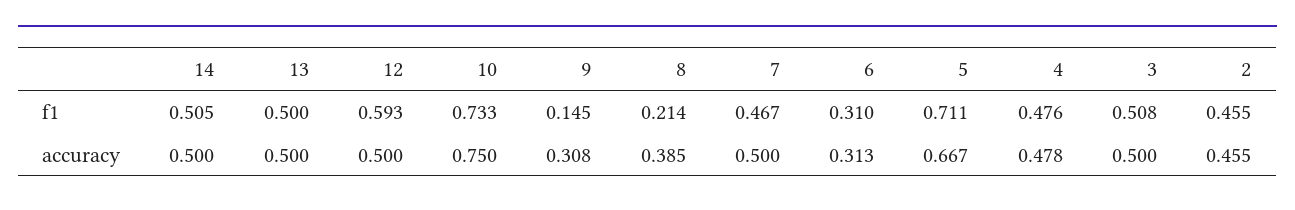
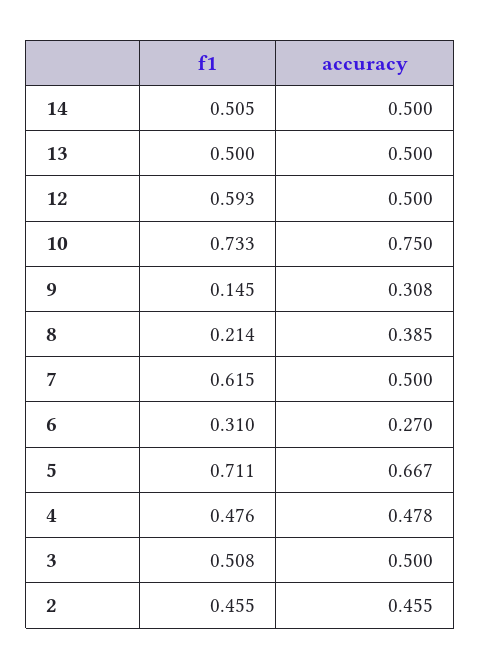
7, f1: 0.467 -> 0.615
6, accuracy: 0.313 -> 0.27

